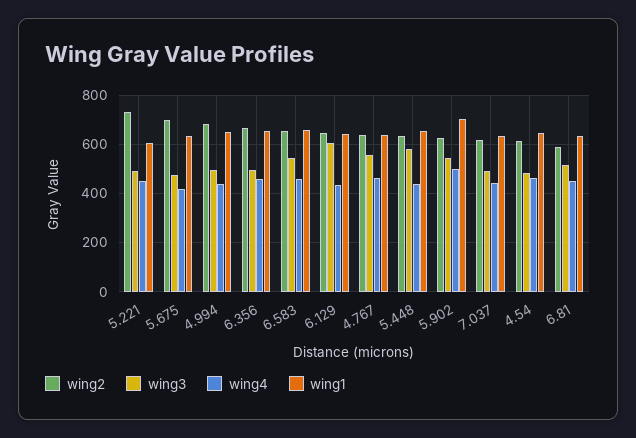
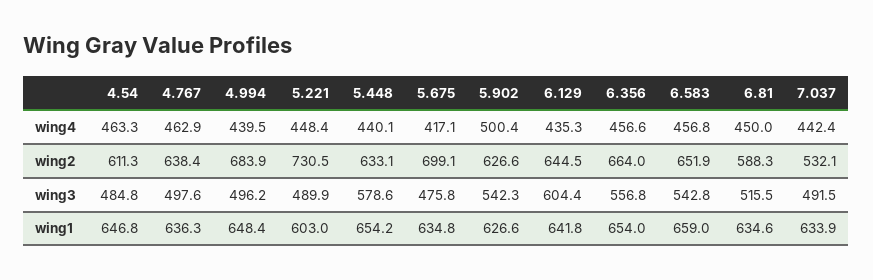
wing3, 6.356: 500 -> 556.8
wing3, 4.767: 550 -> 497.6
wing1, 5.902: 700 -> 626.6
wing2, 7.037: 625 -> 532.1

